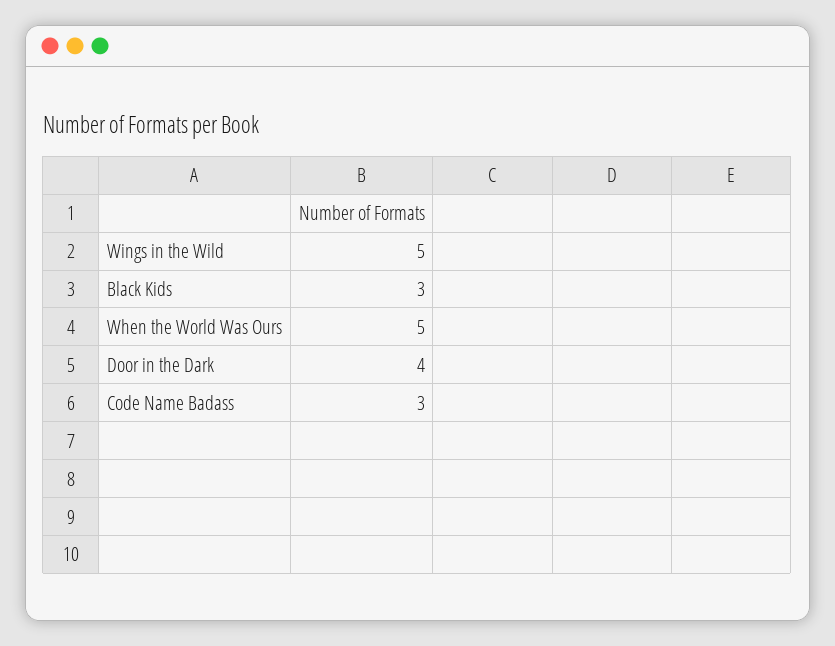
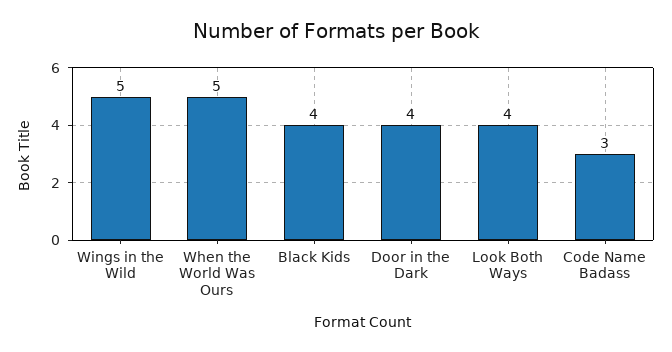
Black Kids: 3 -> 4
Look Both Ways: none -> 4

